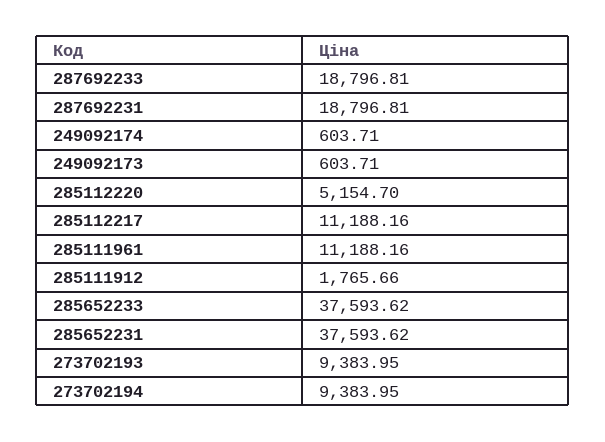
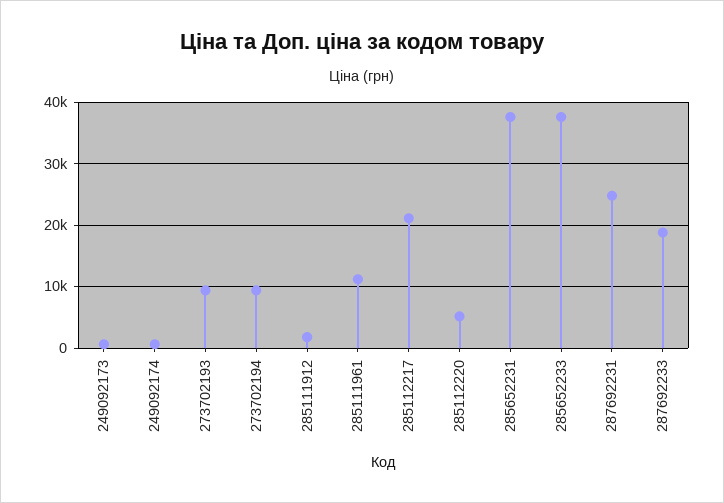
287692231: 18796.81 -> 25000
285112217: 11188.16 -> 21000

